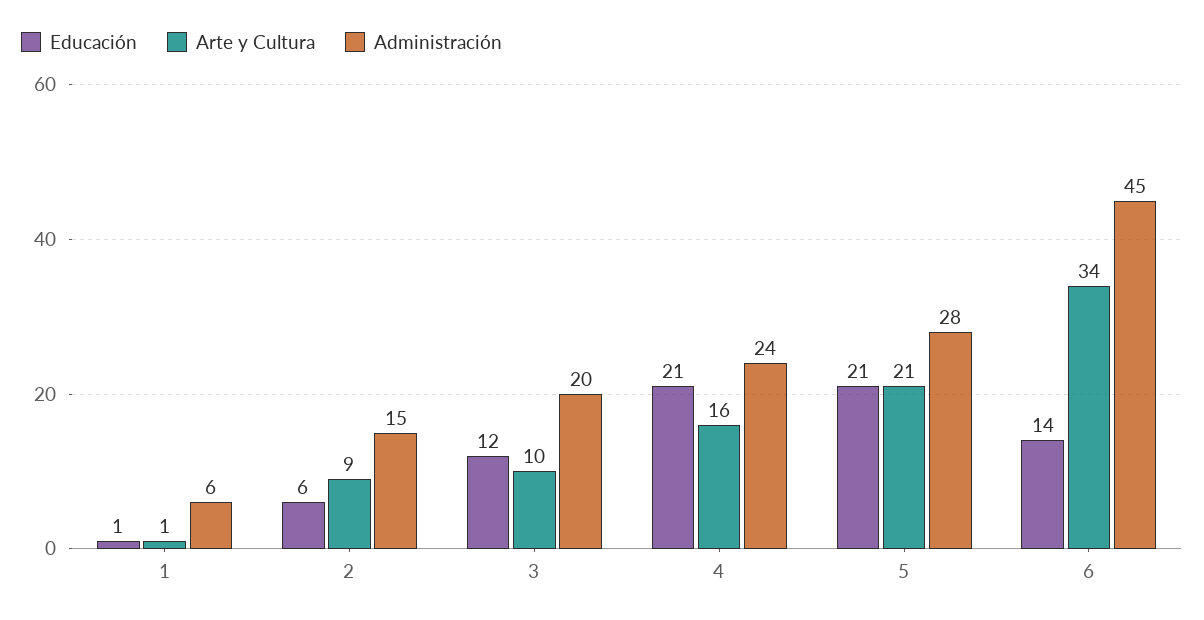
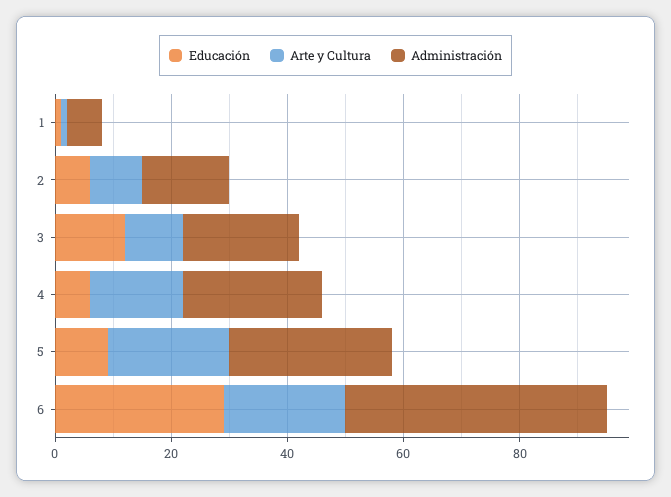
Educación, 4: 21 -> 5
Educación, 5: 21 -> 10
Educación, 6: 14 -> 30
Arte y Cultura, 6: 34 -> 20

